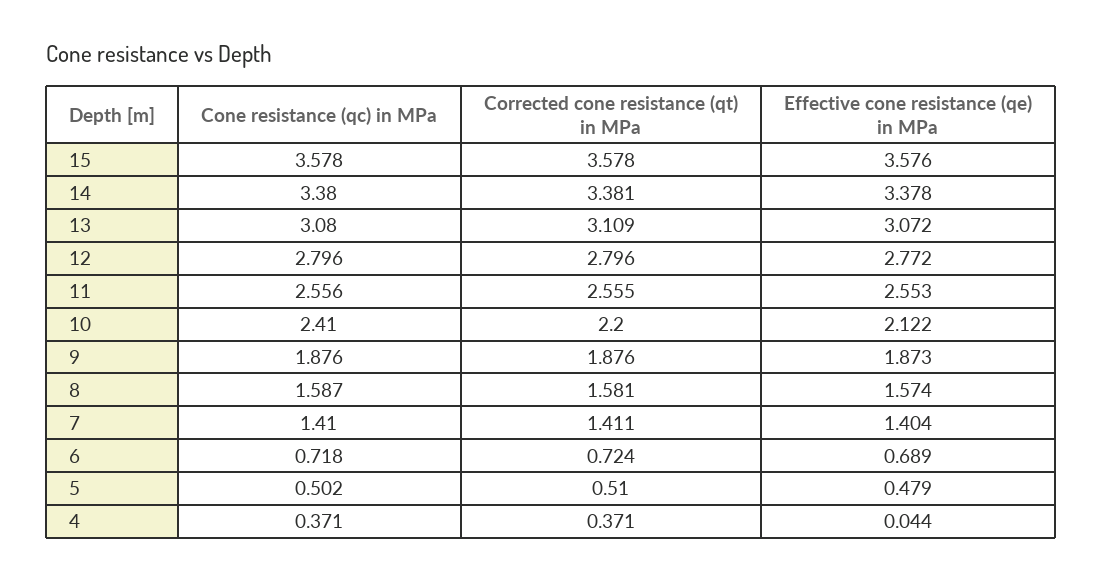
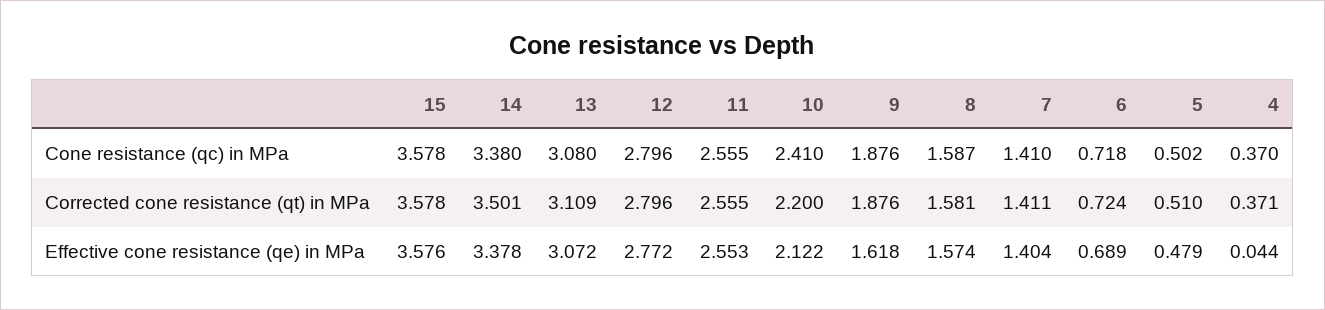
Corrected cone resistance (qt) in MPa, 14: 3.381 -> 3.501
Cone resistance (qc) in MPa, 11: 2.556 -> 2.555
Effective cone resistance (qe) in MPa, 9: 1.873 -> 1.618
Cone resistance (qc) in MPa, 4: 0.371 -> 0.37

